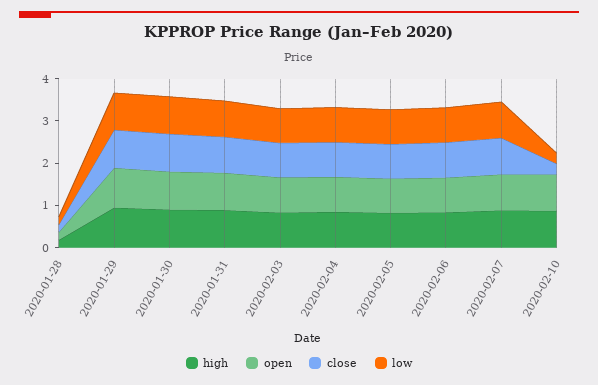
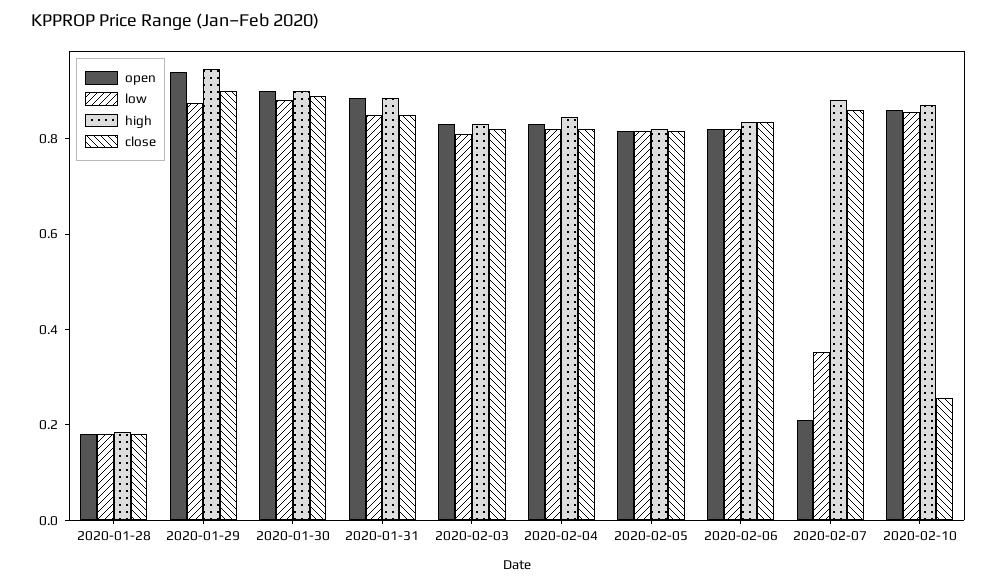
open, 2020-02-07: 0.8 -> 0.2
low, 2020-02-07: 0.8 -> 0.35
low, 2020-02-10: 0.2 -> 0.85

